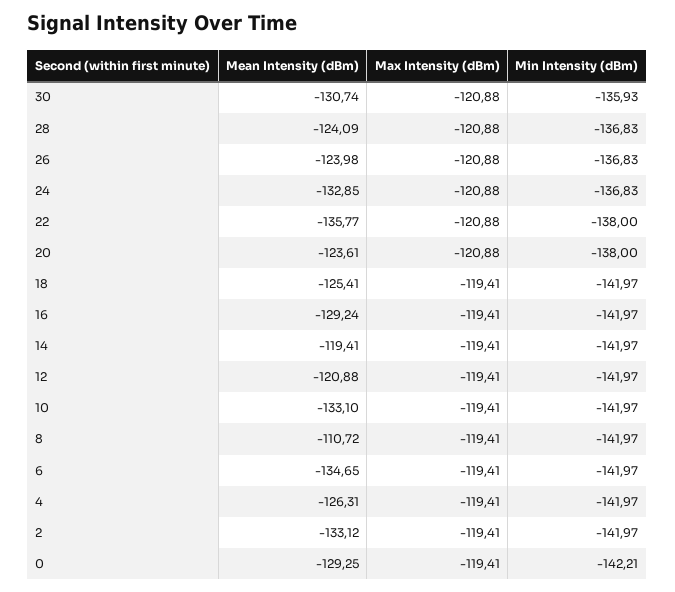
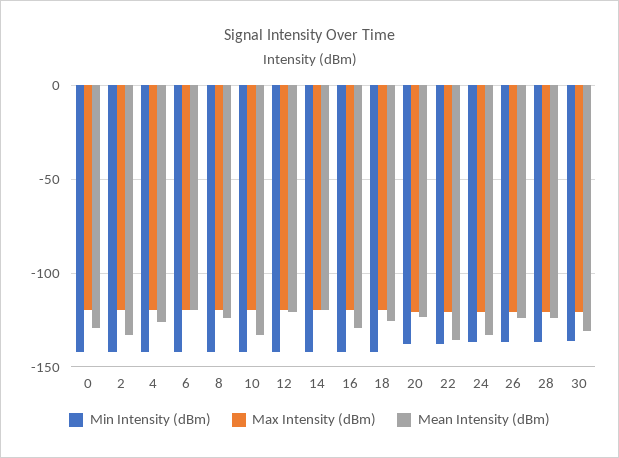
Mean Intensity (dBm), 8: -110.72 -> -125
Mean Intensity (dBm), 6: -134.65 -> -120

